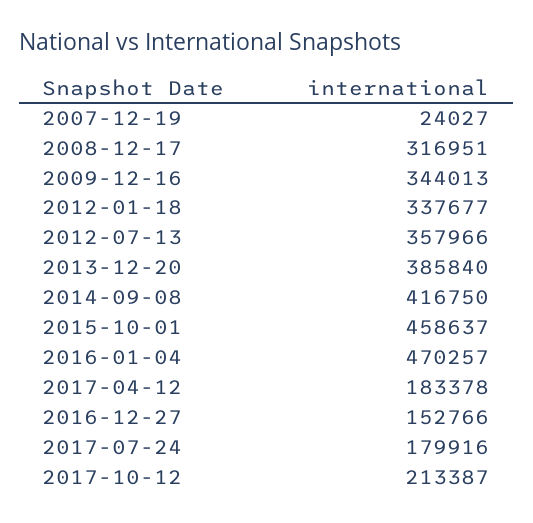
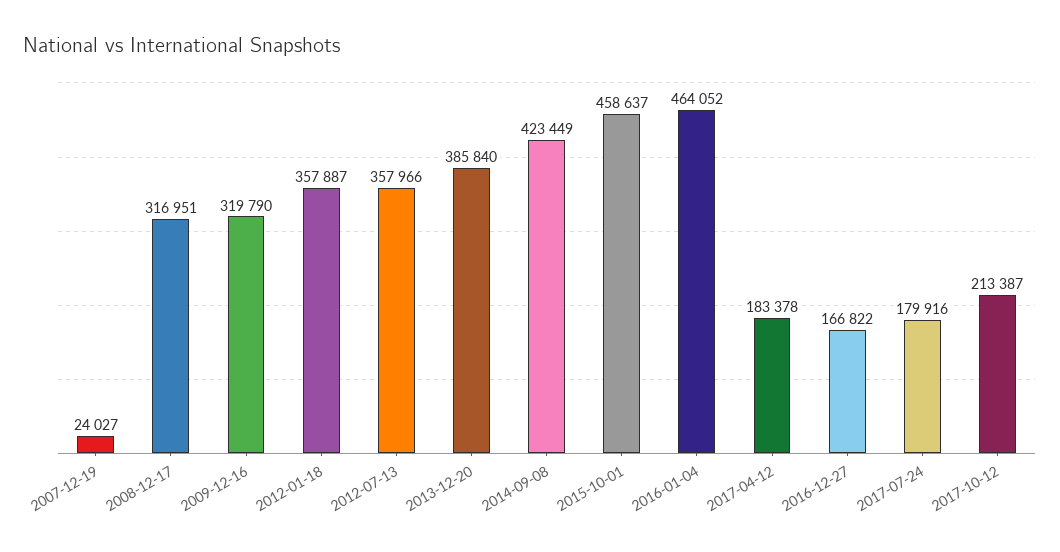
2009-12-16: 344013 -> 319790
2012-01-18: 337677 -> 357887
2014-09-08: 416750 -> 423449
2016-01-04: 470257 -> 464052
2016-12-27: 152766 -> 166822

